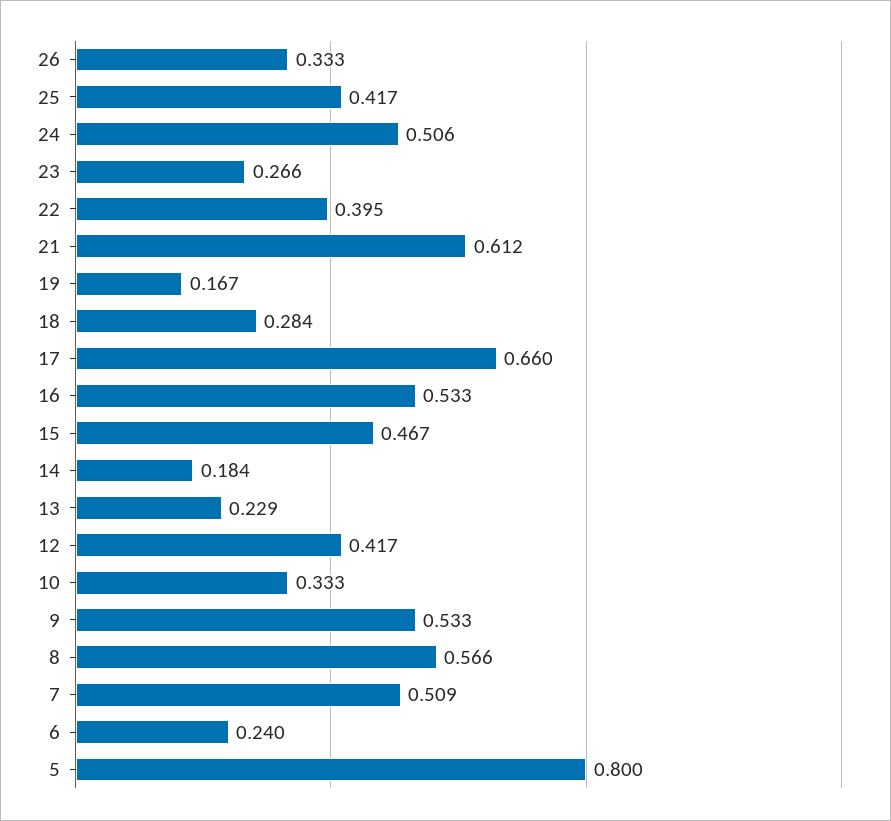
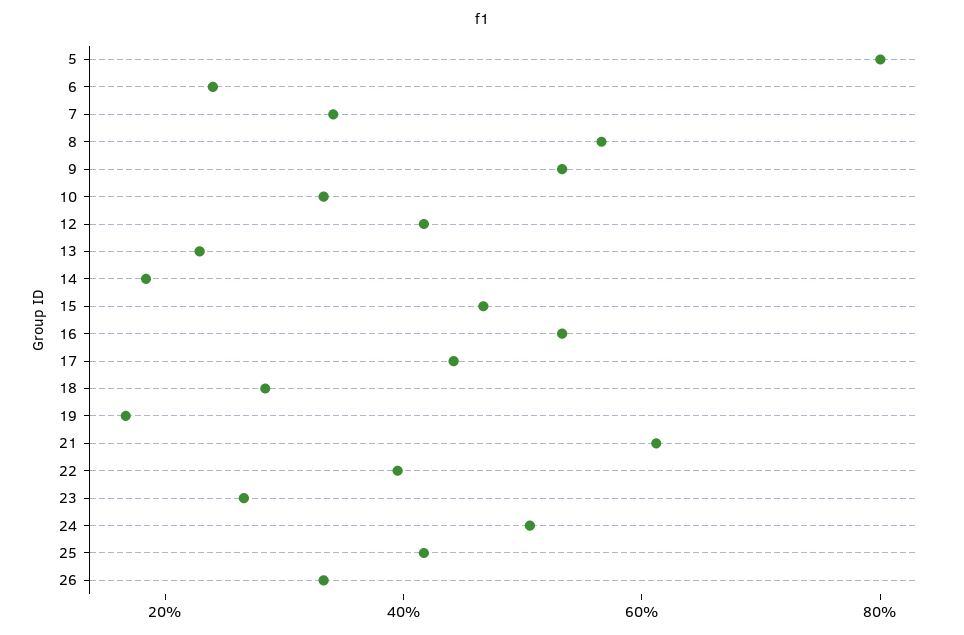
17: 0.66 -> 0.45
7: 0.509 -> 0.35

